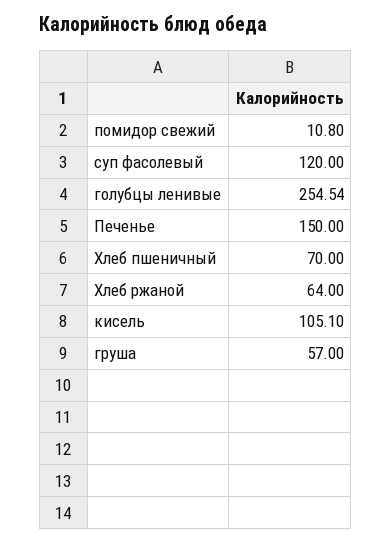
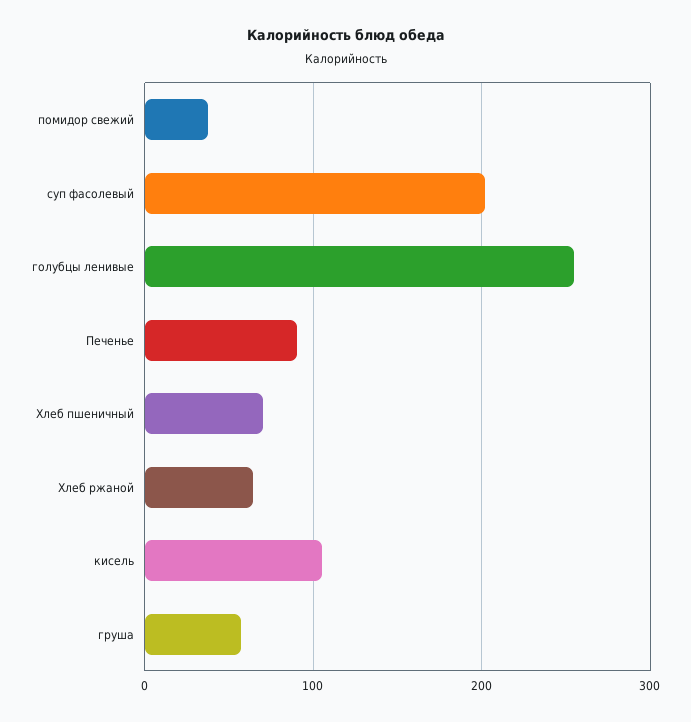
помидор свежий: 10.8 -> 40
суп фасолевый: 120 -> 200
Печенье: 150 -> 90

